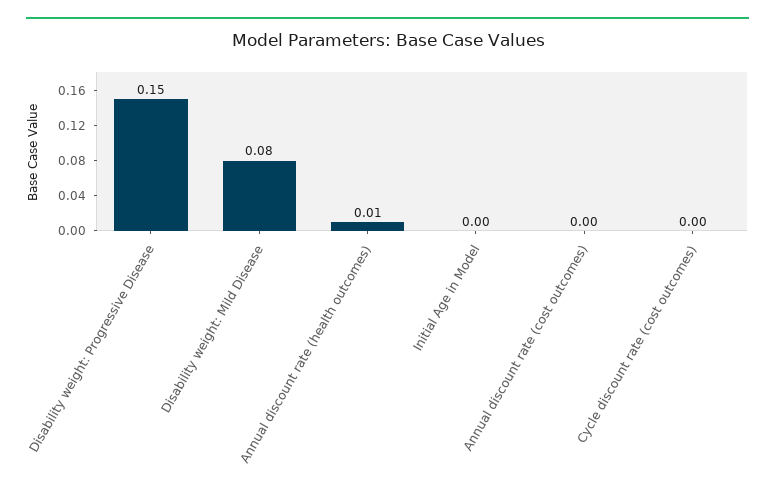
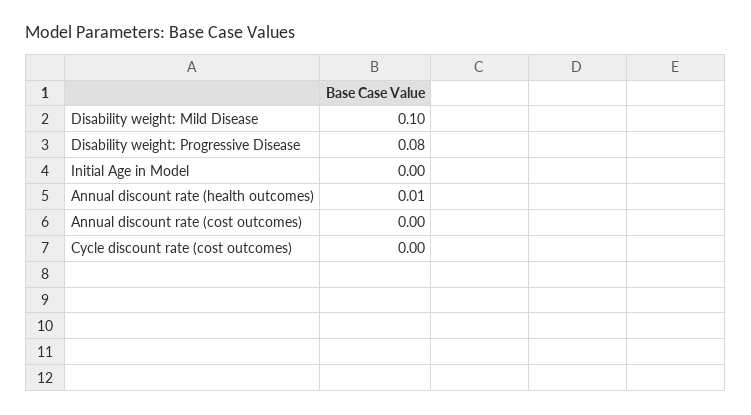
Disability weight: Progressive Disease: 0.15 -> 0.08
Disability weight: Mild Disease: 0.08 -> 0.1

